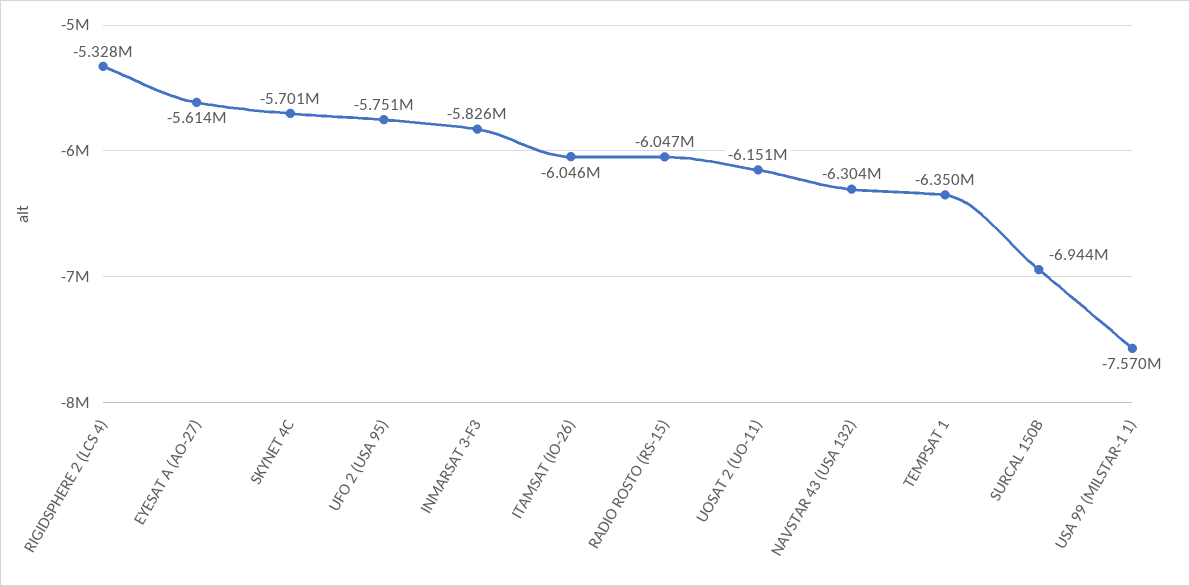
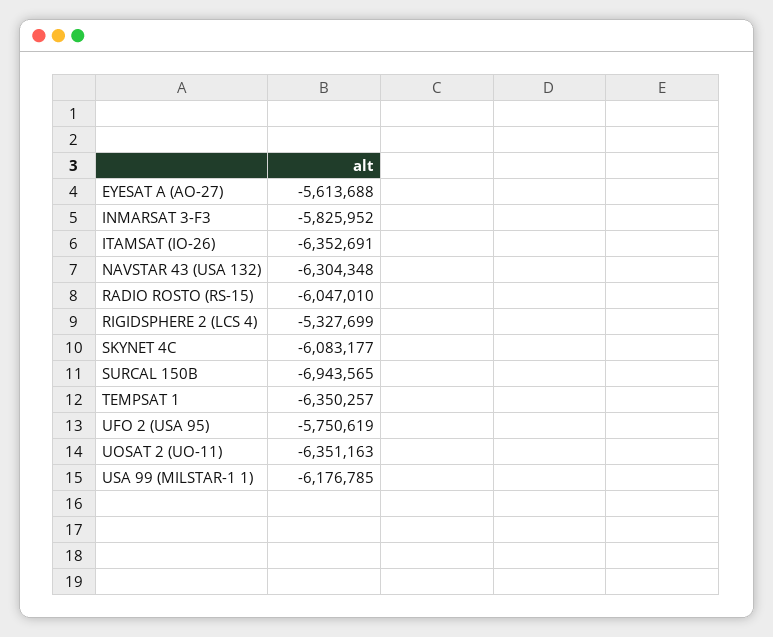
SKYNET 4C: -5701000 -> -6083177
ITAMSAT (IO-26): -6046000 -> -6352691
UOSAT 2 (UO-11): -6151000 -> -6351163
USA 99 (MILSTAR-1 1): -7570000 -> -6176785

